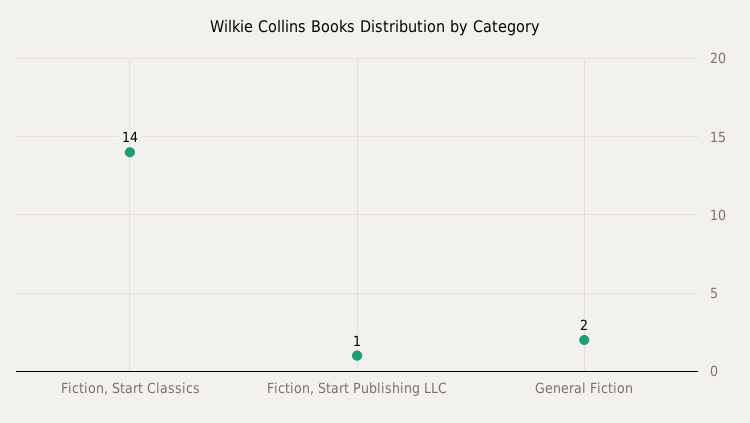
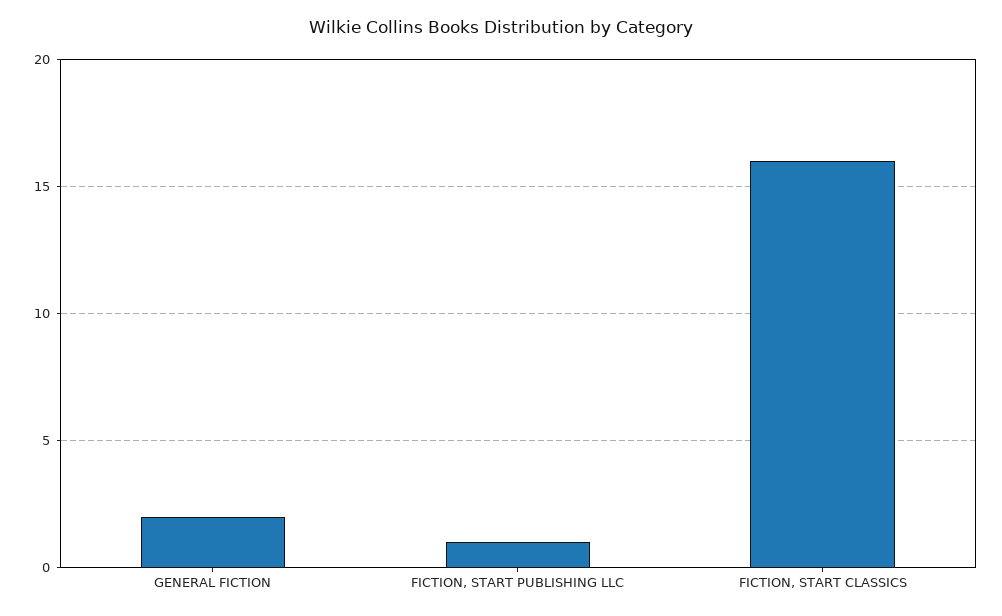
Fiction, Start Classics: 14 -> 16

